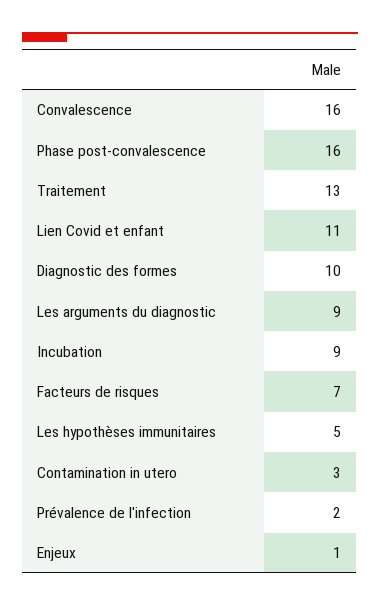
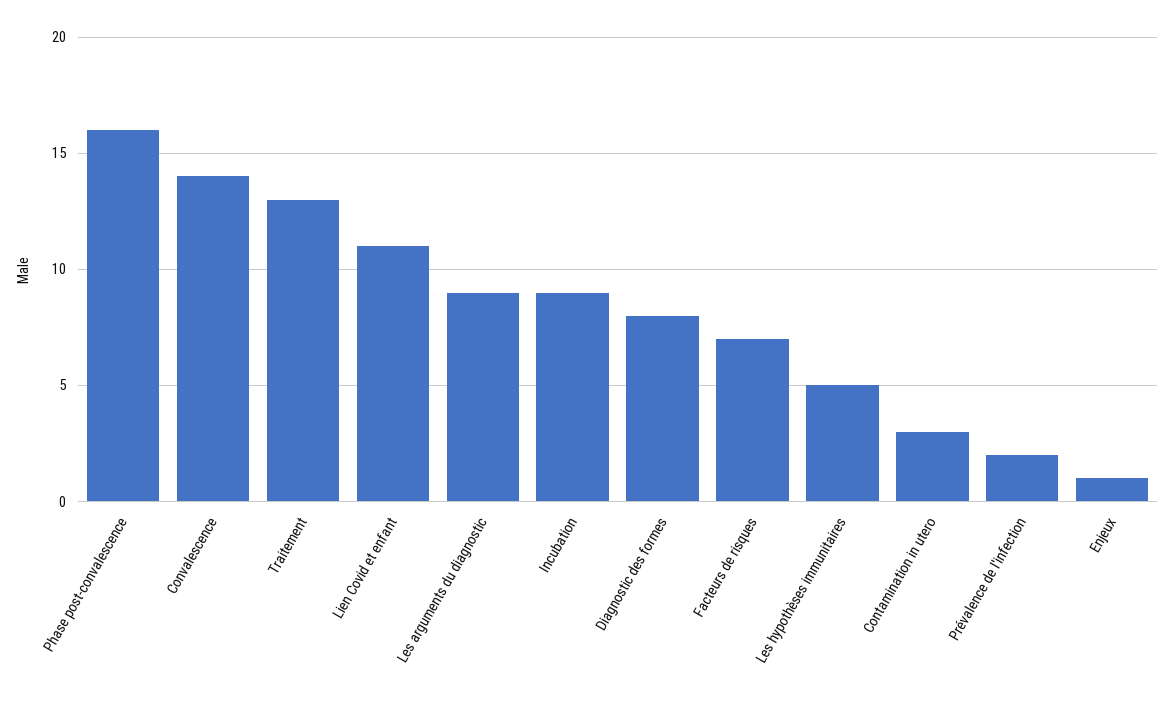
Convalescence: 16 -> 14
Diagnostic des formes: 10 -> 8

